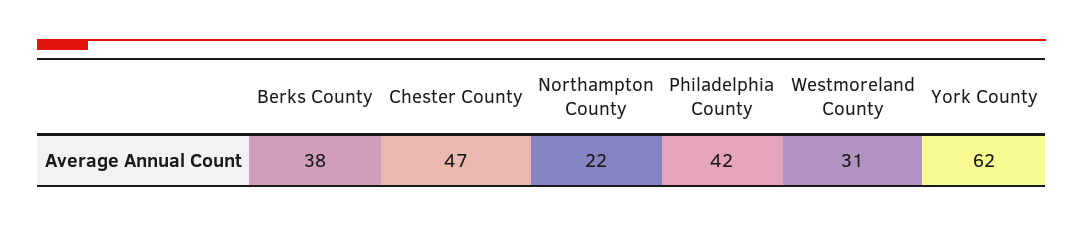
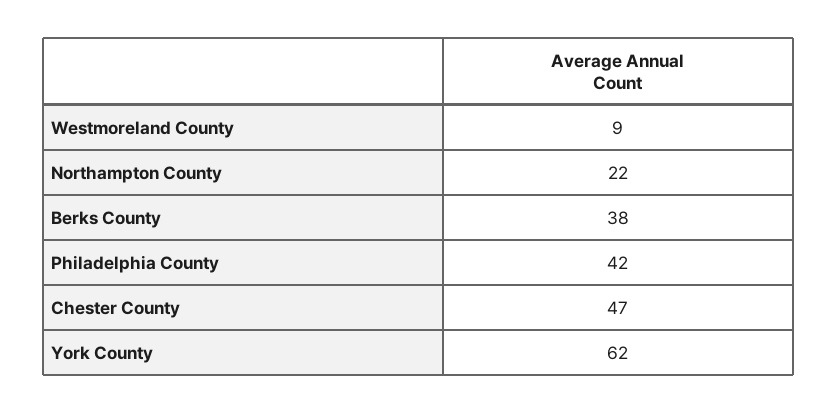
Westmoreland County: 31 -> 9

